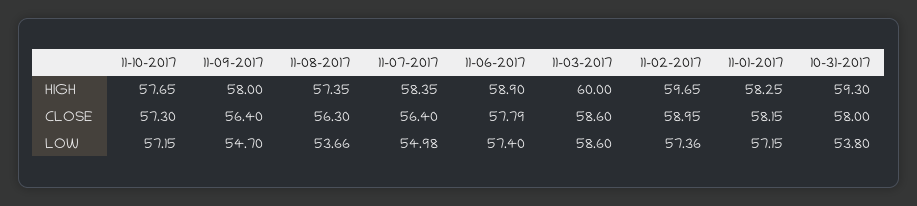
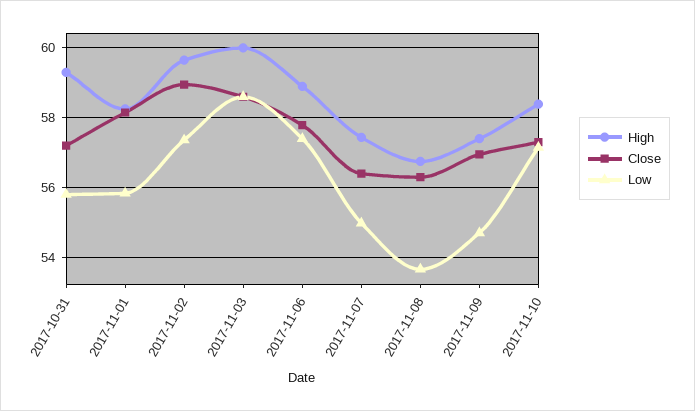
HIGH, 11-10-2017: 57.65 -> 58.4
HIGH, 11-09-2017: 58 -> 57.4
HIGH, 11-08-2017: 57.35 -> 56.8
HIGH, 11-07-2017: 58.35 -> 57.4
CLOSE, 11-09-2017: 56.4 -> 57
CLOSE, 10-31-2017: 58 -> 57.2
LOW, 11-01-2017: 57.15 -> 55.8
LOW, 10-31-2017: 53.8 -> 55.8

